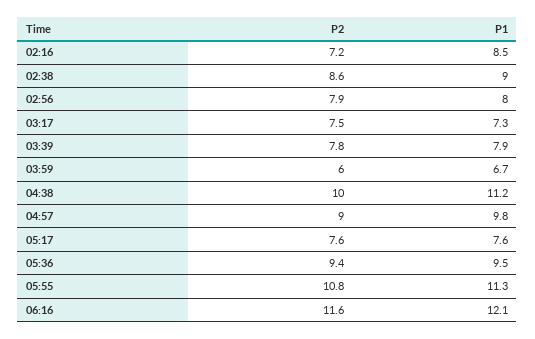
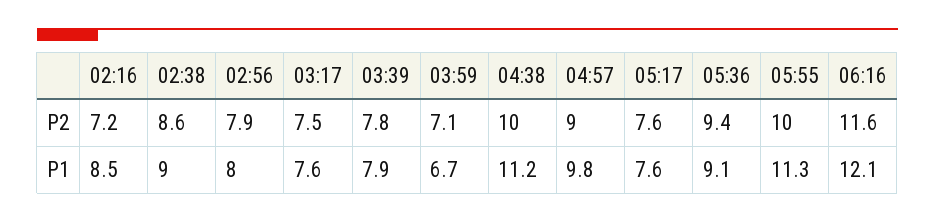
P1, 03:17: 7.3 -> 7.6
P2, 03:59: 6 -> 7.1
P1, 05:36: 9.5 -> 9.1
P2, 05:55: 10.8 -> 10

